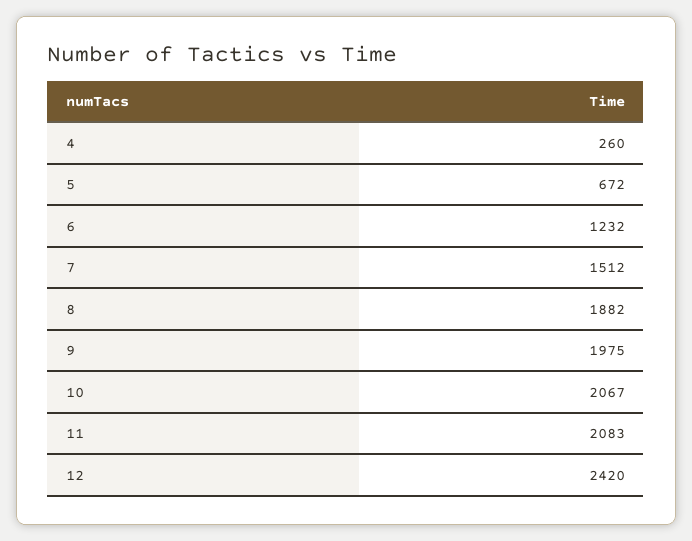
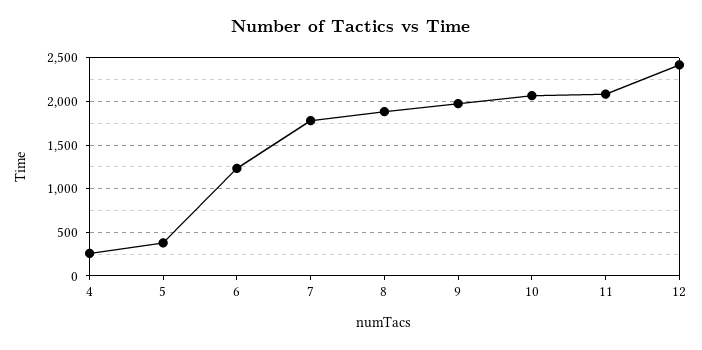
5: 672 -> 400
7: 1512 -> 1800

